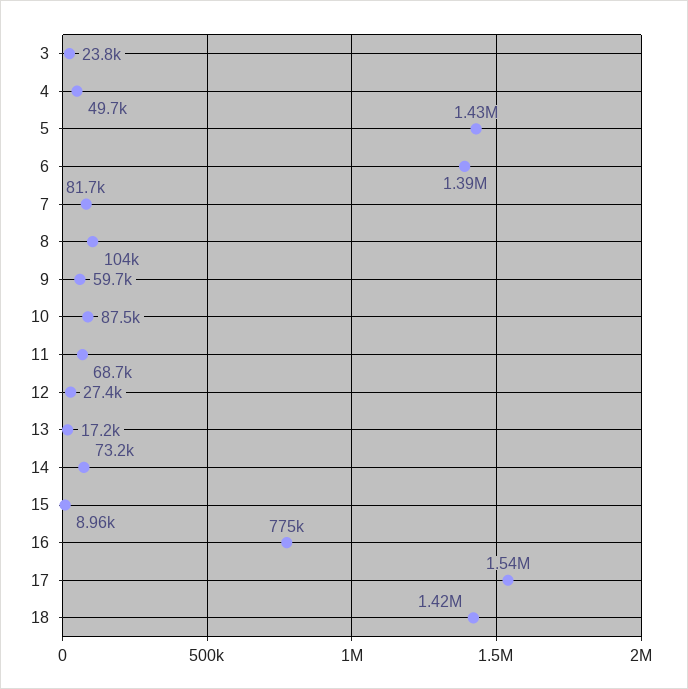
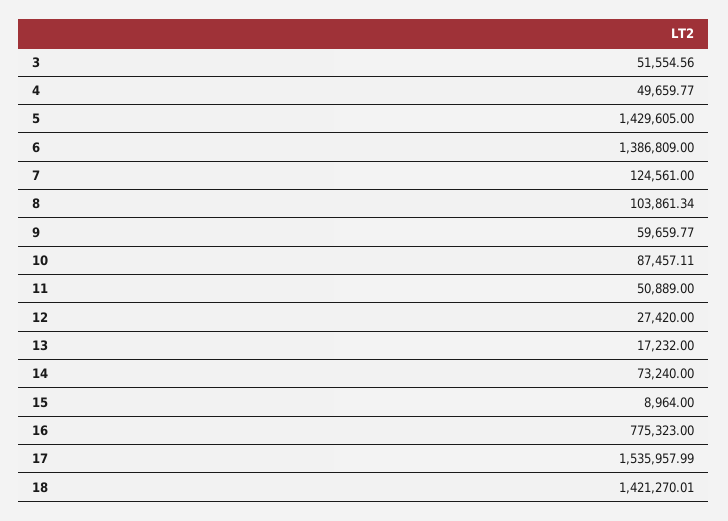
3: 23800 -> 51554.56
7: 81700 -> 124561
11: 68700 -> 50889

